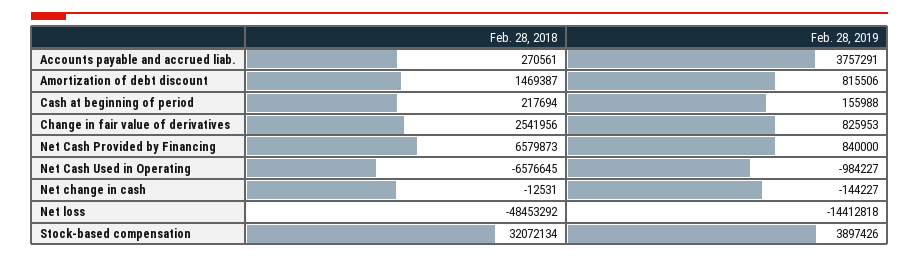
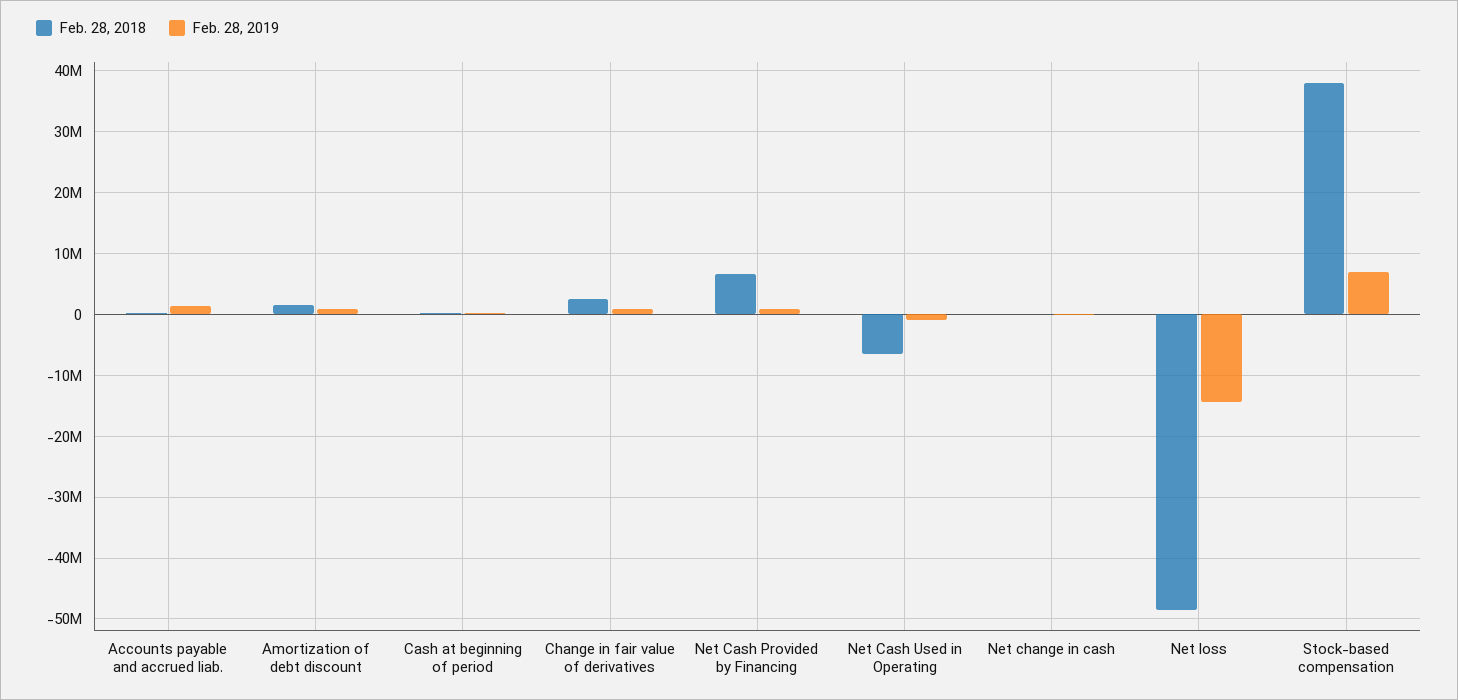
Feb. 28, 2019, Accounts payable and accrued liab.: 3757291 -> 1000000
Feb. 28, 2018, Stock-based compensation: 32072134 -> 38000000
Feb. 28, 2019, Stock-based compensation: 3897426 -> 7000000

